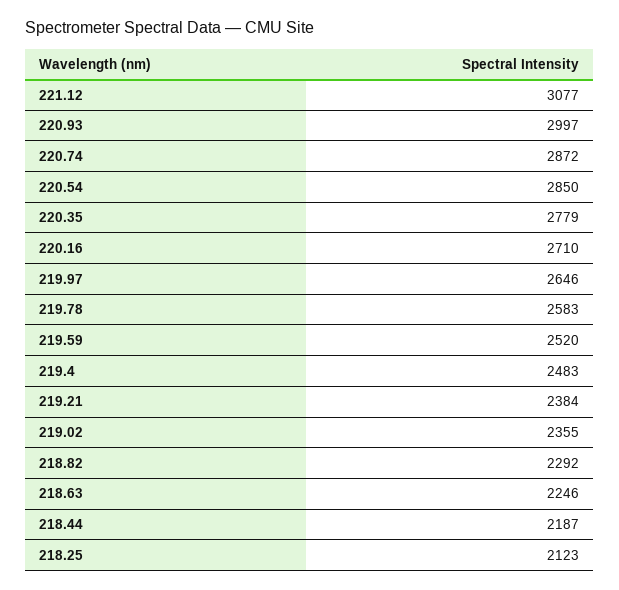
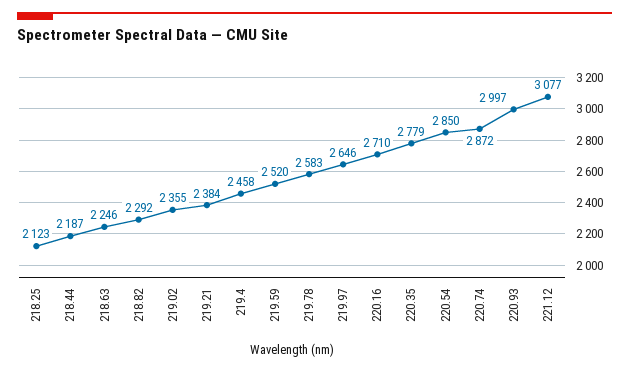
219.4: 2483 -> 2458

